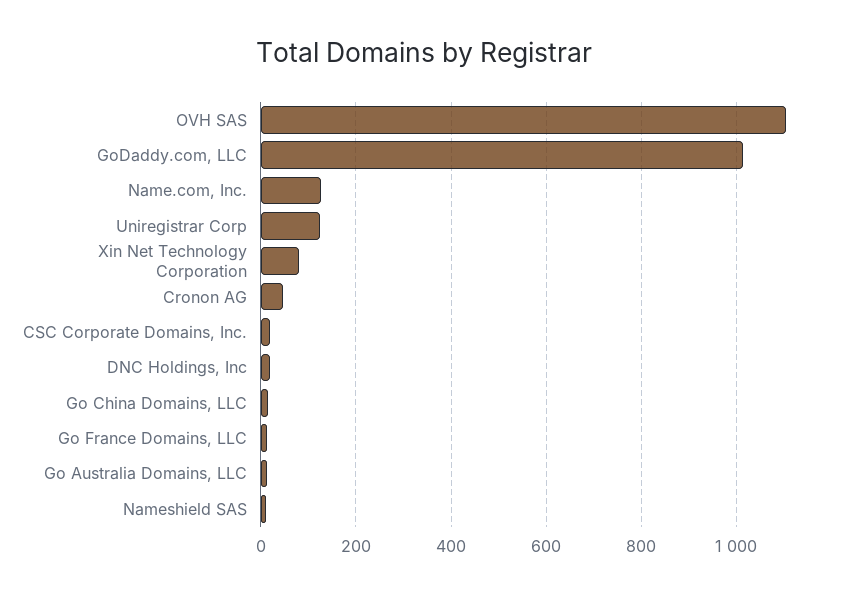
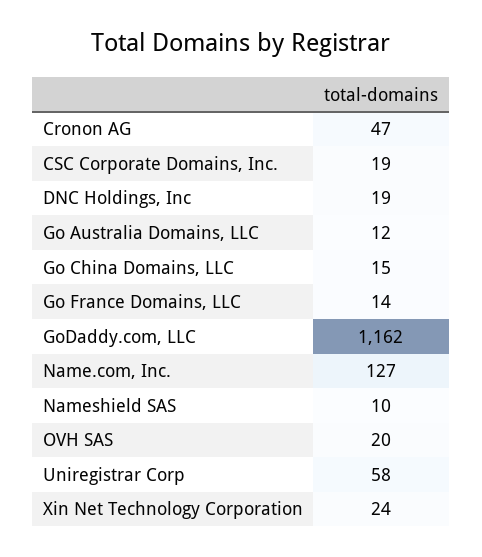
OVH SAS: 1100 -> 20
GoDaddy.com, LLC: 1020 -> 1162
Uniregistrar Corp: 120 -> 58
Xin Net Technology Corporation: 80 -> 24

